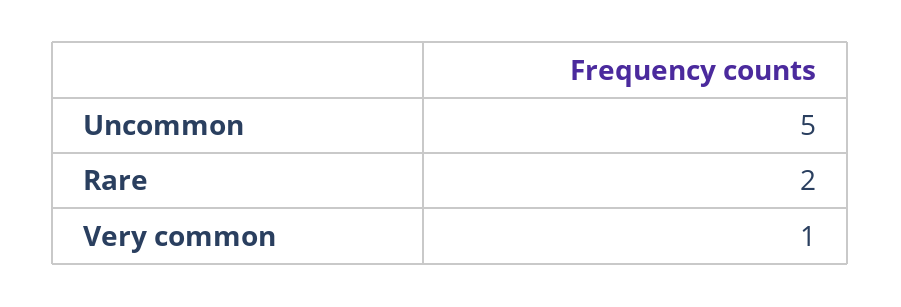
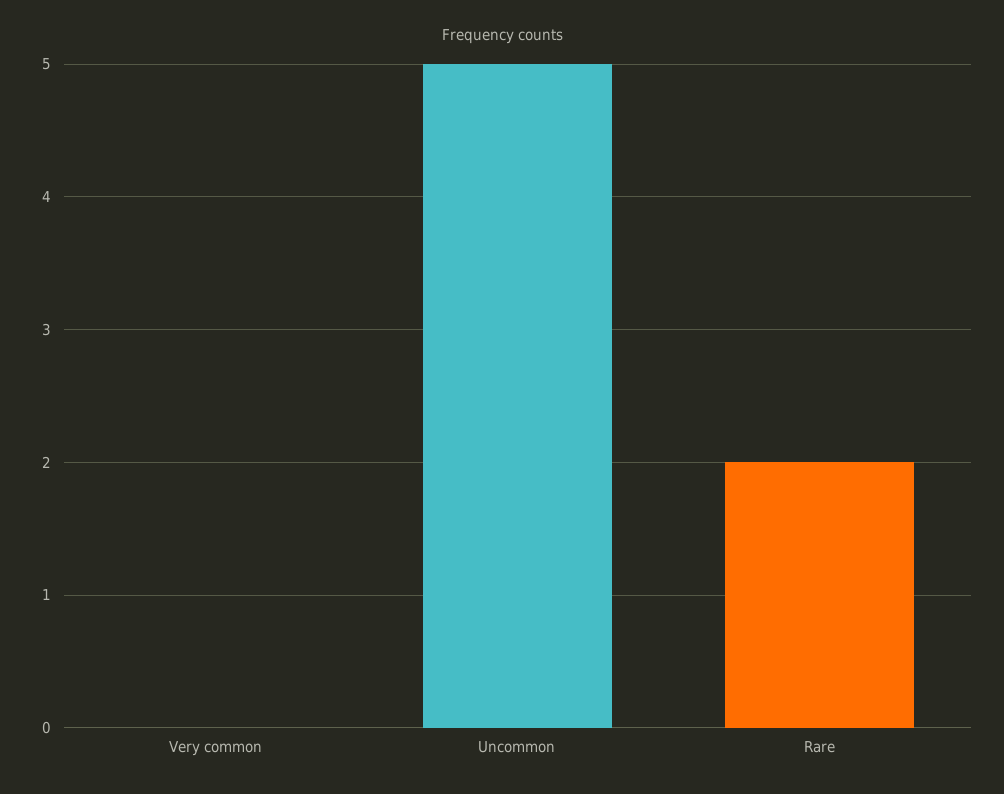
Very common: 1 -> 0

